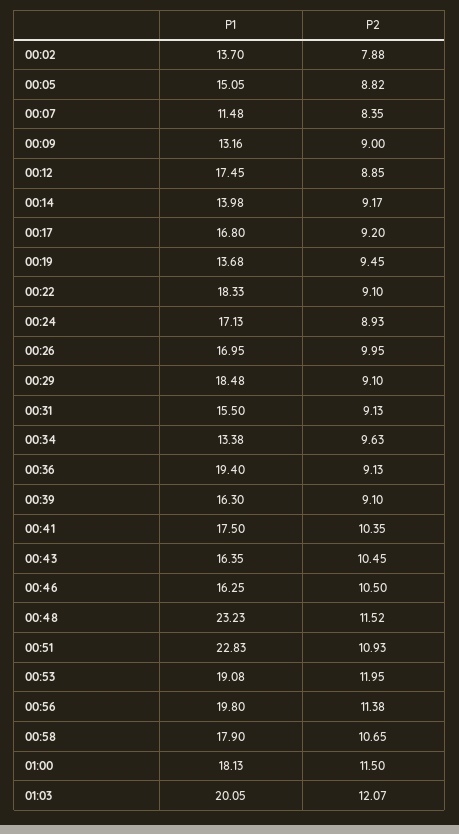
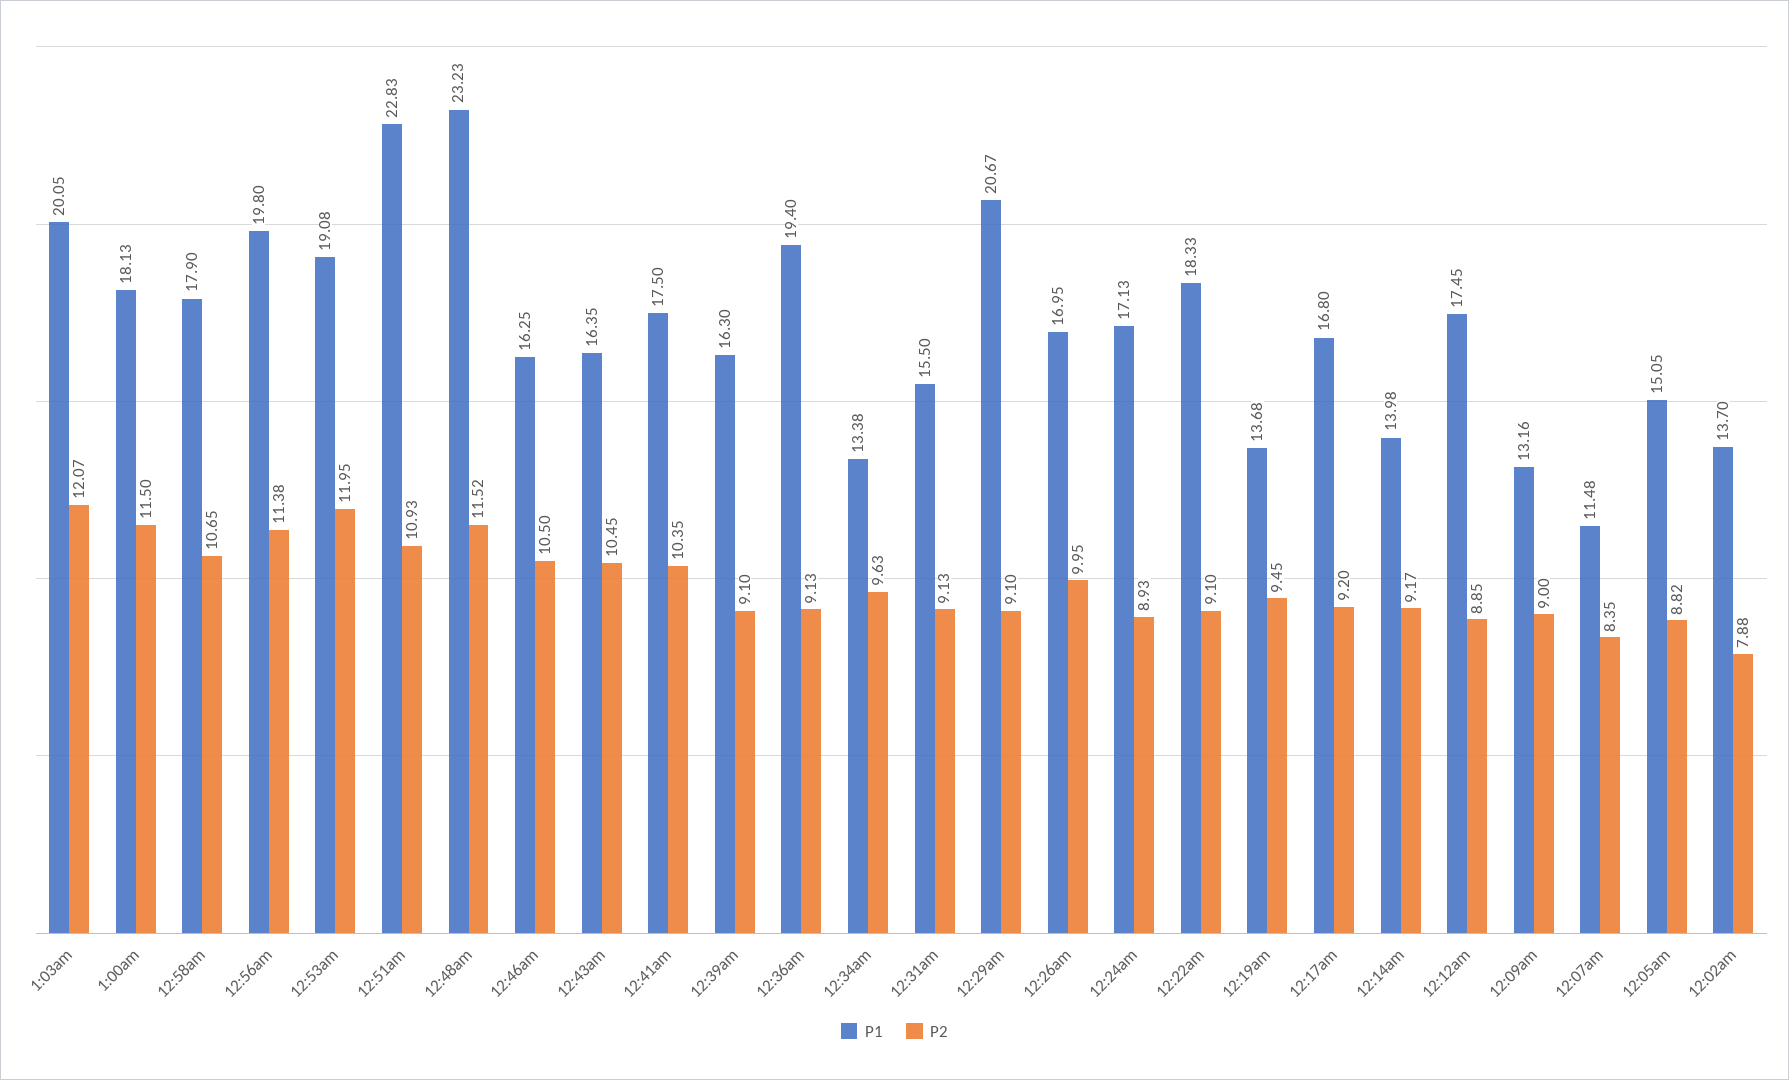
P1, 00:29: 18.48 -> 20.67

